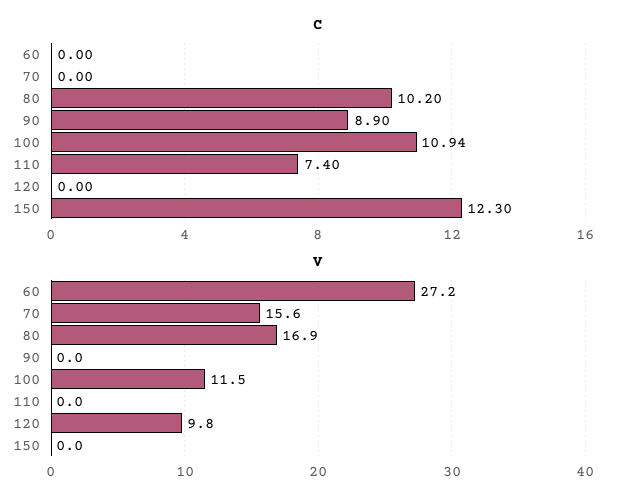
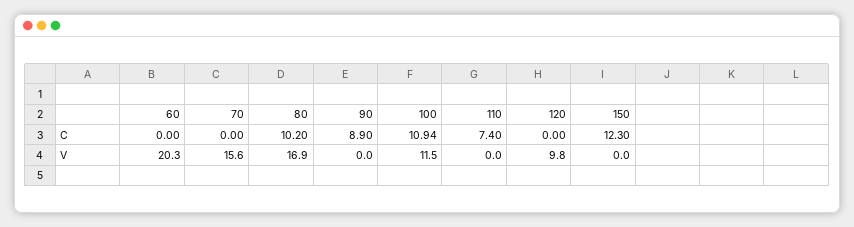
V, 60: 27.2 -> 20.3

